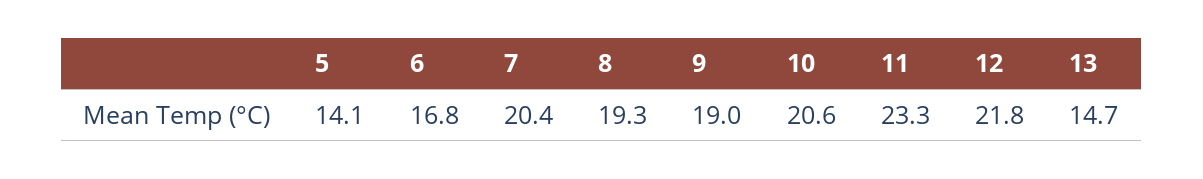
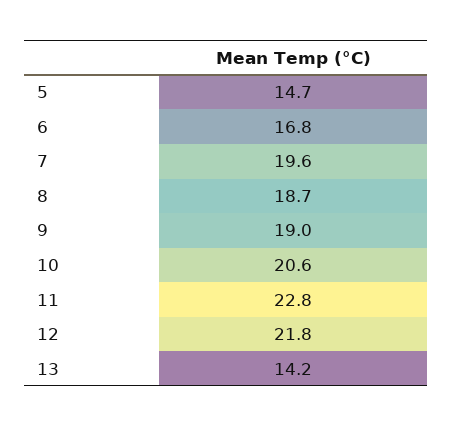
5: 14.1 -> 14.7
7: 20.4 -> 19.6
8: 19.3 -> 18.7
11: 23.3 -> 22.8
13: 14.7 -> 14.2

